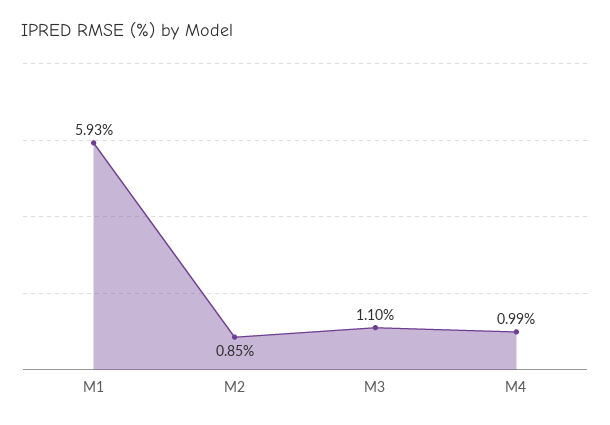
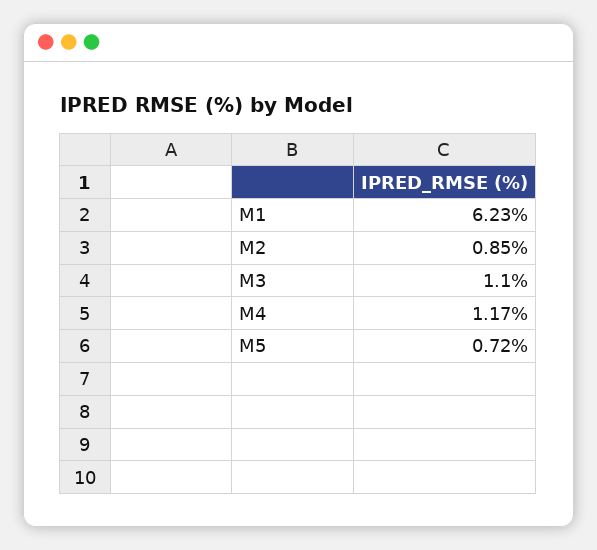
M1: 5.93 -> 6.23
M4: 0.99 -> 1.17
M5: none -> 0.72

